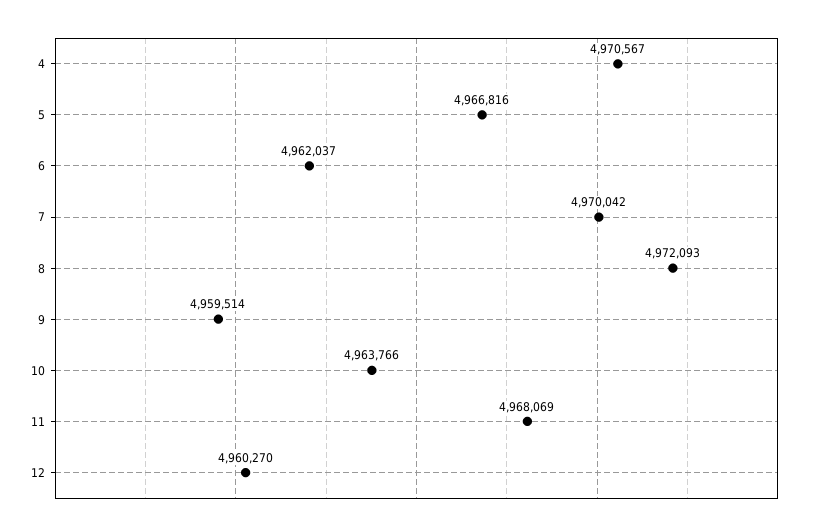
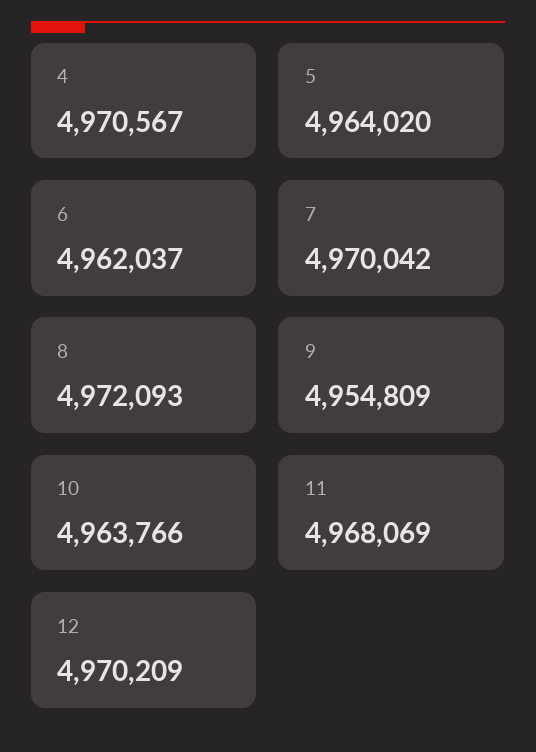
5: 4966816 -> 4964020
9: 4959514 -> 4954809
12: 4960270 -> 4970209

